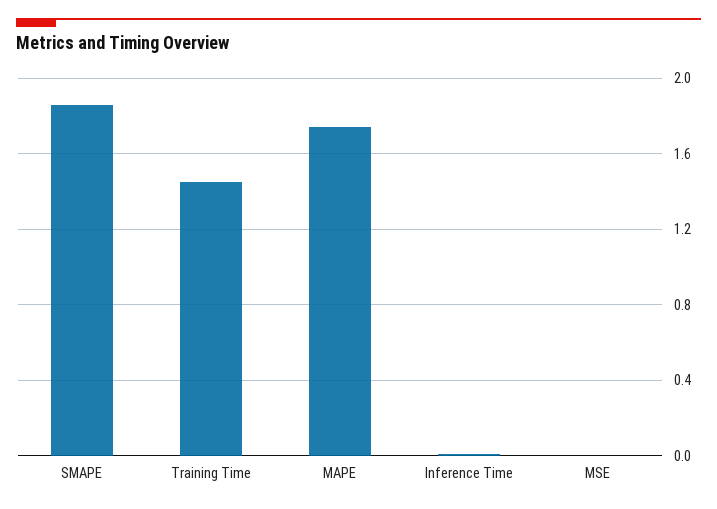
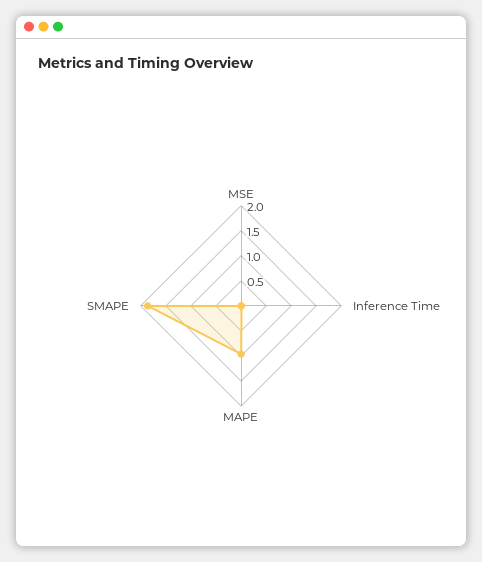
Training Time: 1.45 -> none
MAPE: 1.75 -> 1

